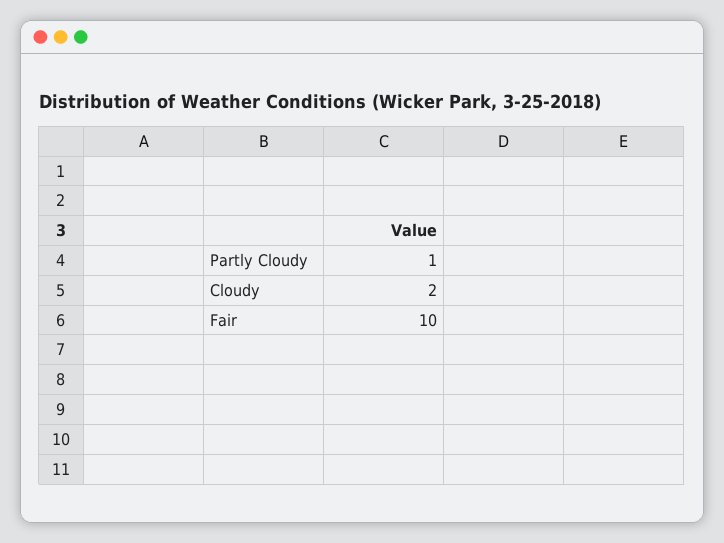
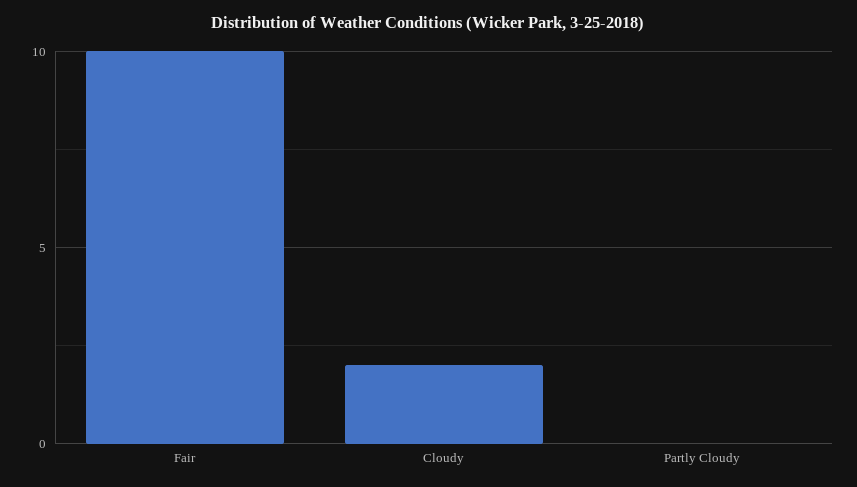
Partly Cloudy: 1 -> 0

